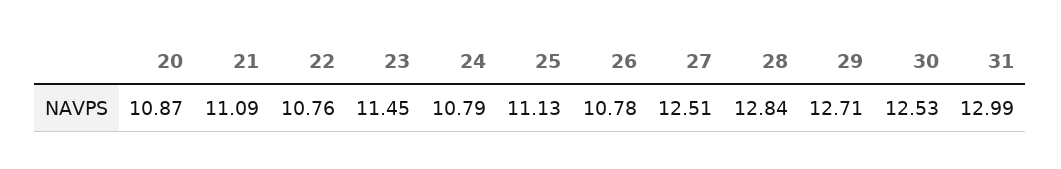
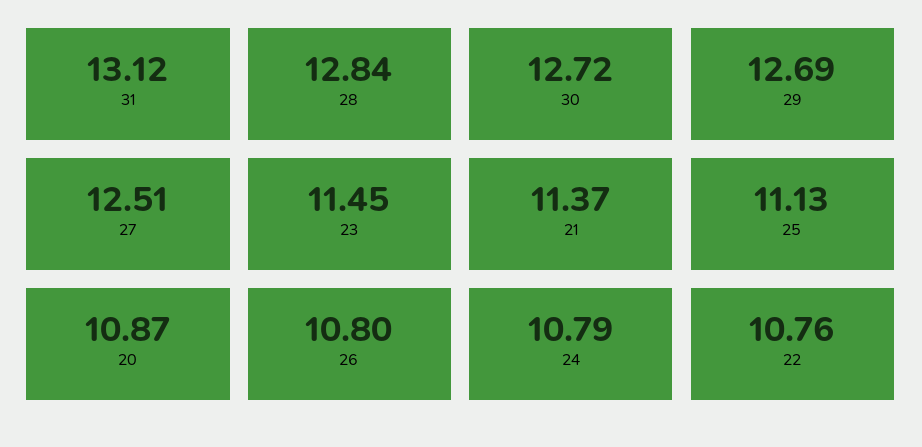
21: 11.09 -> 11.37
26: 10.78 -> 10.8
29: 12.71 -> 12.69
30: 12.53 -> 12.72
31: 12.99 -> 13.12

